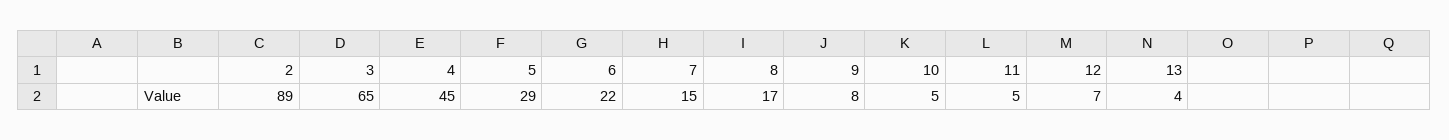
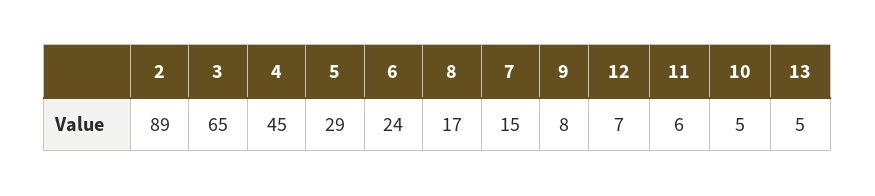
6: 22 -> 24
11: 5 -> 6
13: 4 -> 5

